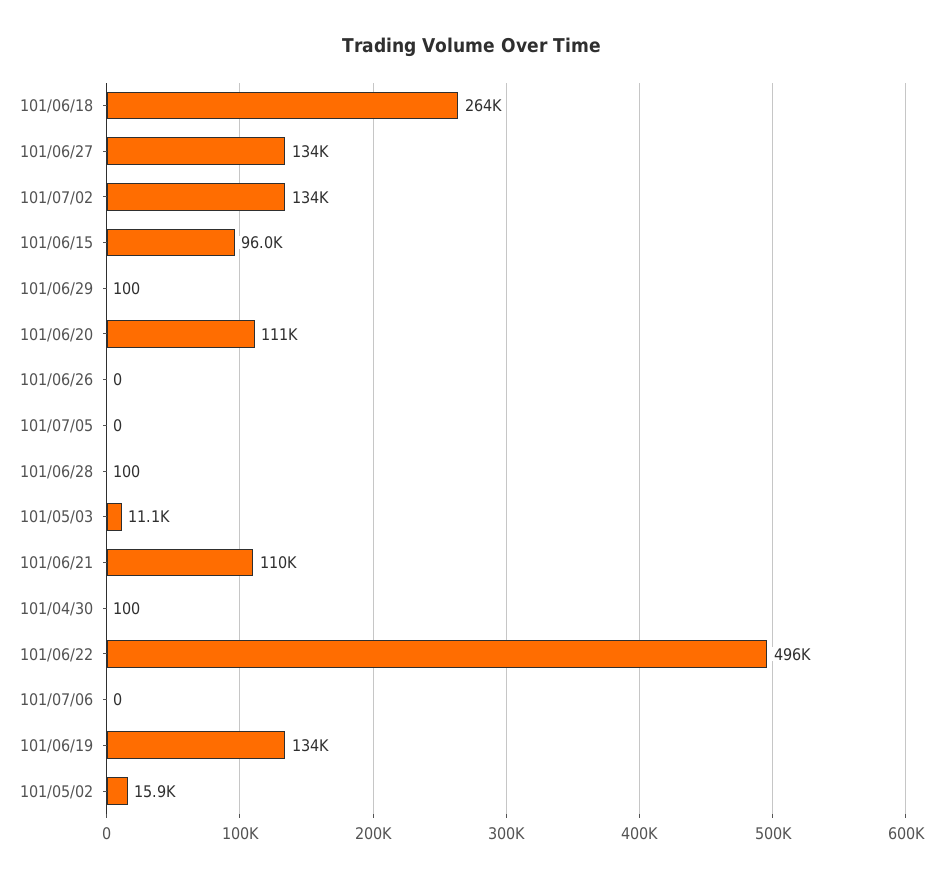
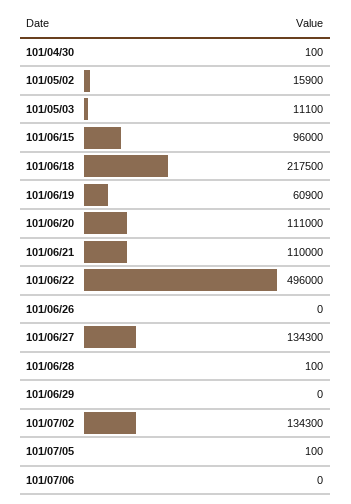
101/06/18: 264000 -> 217500
101/06/29: 100 -> 0
101/07/05: 0 -> 100
101/06/19: 134000 -> 60900

